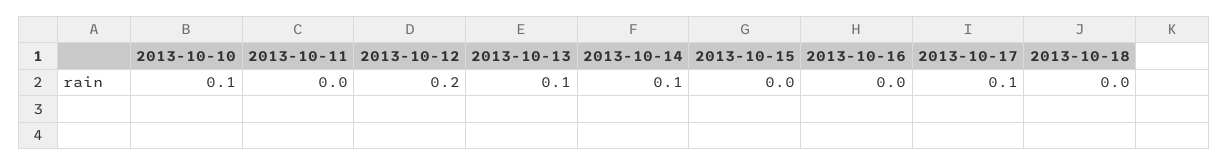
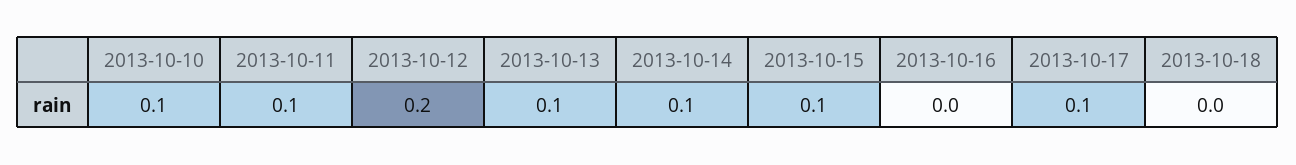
2013-10-11: 0 -> 0.1
2013-10-15: 0 -> 0.1

